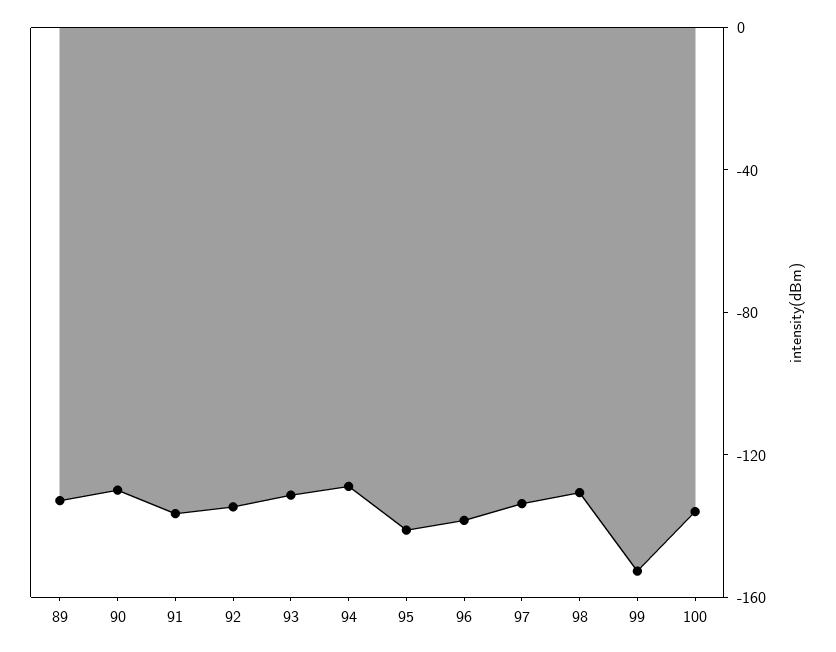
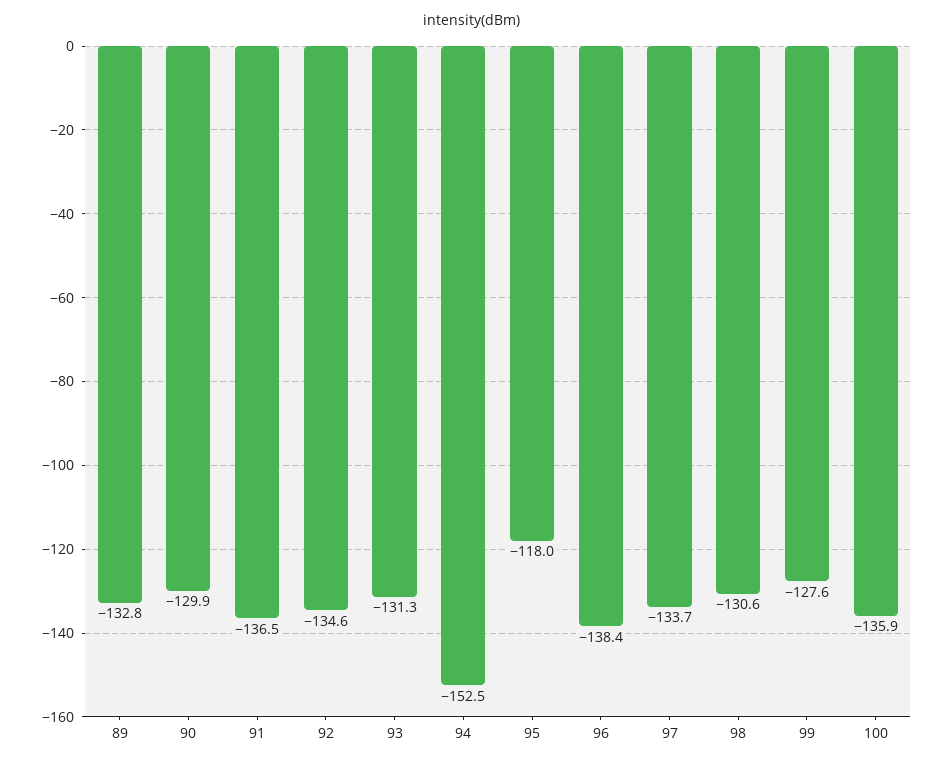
94: -130 -> -152.5
95: -140 -> -118
99: -150 -> -127.6

